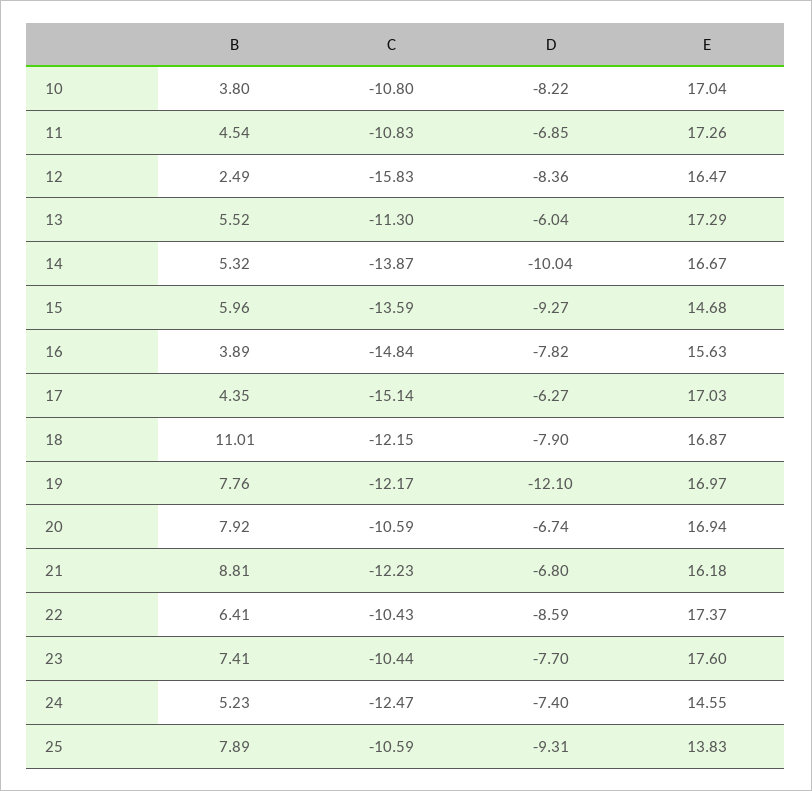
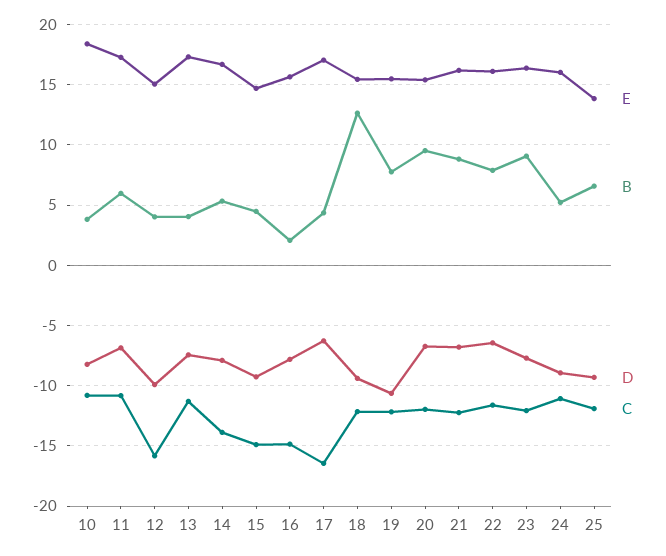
E, 10: 17.04 -> 18.5
B, 11: 4.54 -> 6
B, 12: 2.49 -> 4
D, 12: -8.36 -> -10
E, 12: 16.47 -> 15
B, 13: 5.52 -> 4
D, 13: -6.04 -> -7.5
D, 14: -10.04 -> -8
B, 15: 5.96 -> 4.5
C, 15: -13.59 -> -15
B, 16: 3.89 -> 2
C, 17: -15.14 -> -16.5
B, 18: 11.01 -> 12.5
D, 18: -7.9 -> -9.5
E, 18: 16.87 -> 15.5
D, 19: -12.1 -> -10.5
E, 19: 16.97 -> 15.5
B, 20: 7.92 -> 9.5
C, 20: -10.59 -> -12
E, 20: 16.94 -> 15.5
B, 22: 6.41 -> 8
C, 22: -10.43 -> -11.5
D, 22: -8.59 -> -6.5
E, 22: 17.37 -> 16
B, 23: 7.41 -> 9
C, 23: -10.44 -> -12
E, 23: 17.6 -> 16.5
C, 24: -12.47 -> -11
D, 24: -7.4 -> -9
E, 24: 14.55 -> 16
B, 25: 7.89 -> 6.5
C, 25: -10.59 -> -12

